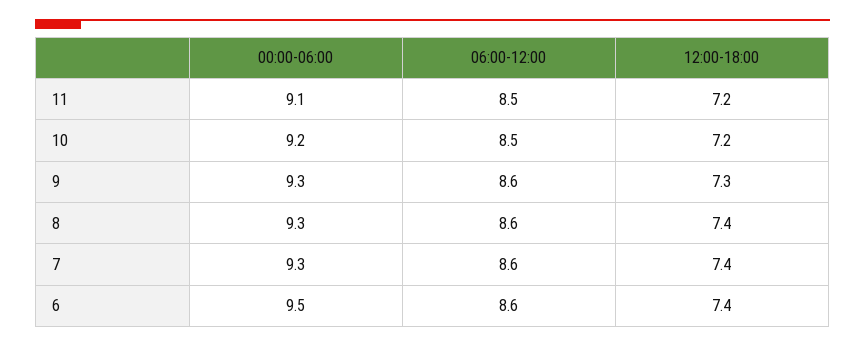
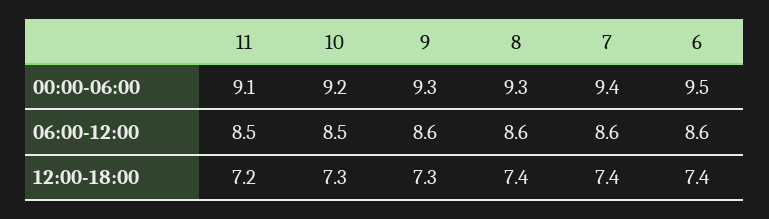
12:00-18:00, 10: 7.2 -> 7.3
00:00-06:00, 7: 9.3 -> 9.4

